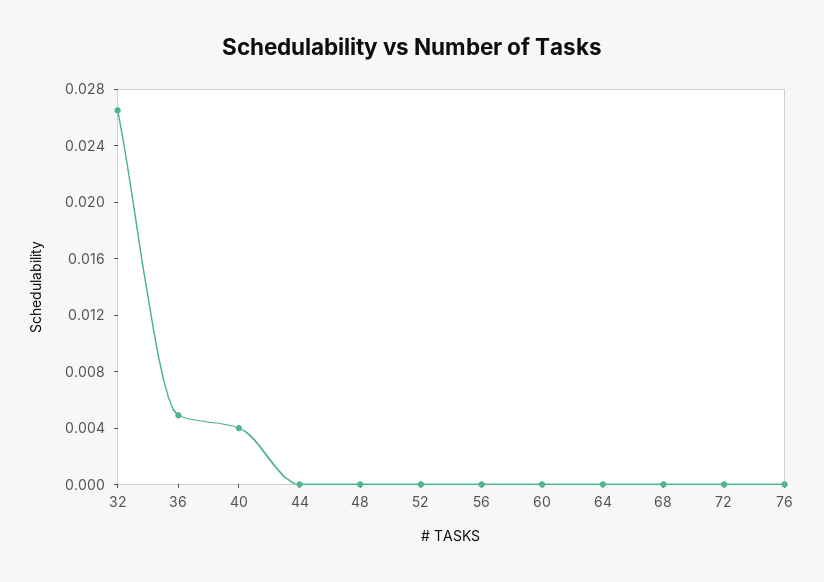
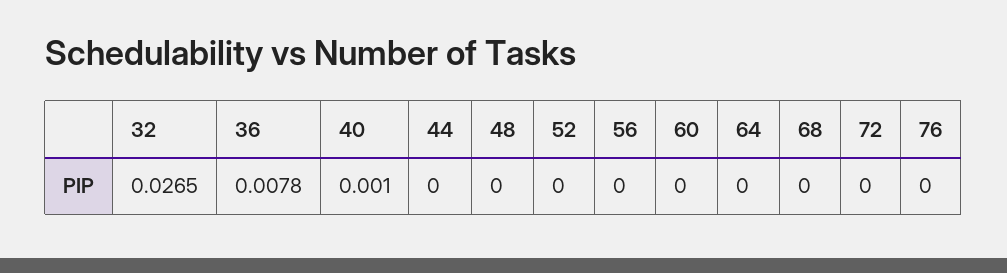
36: 0.005 -> 0.0078
40: 0.004 -> 0.001

